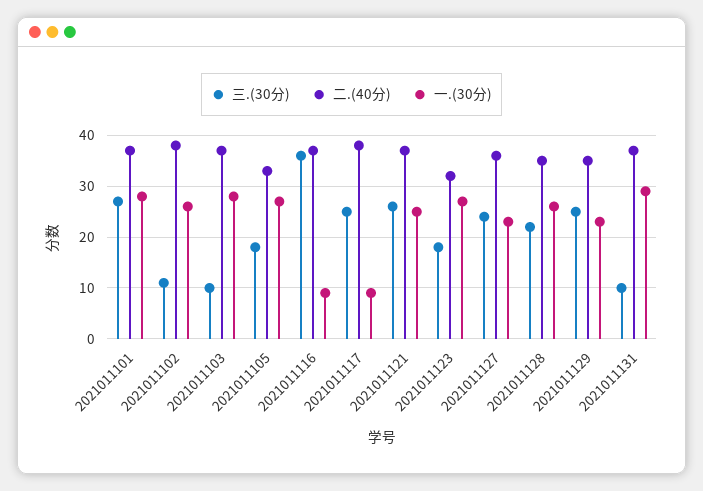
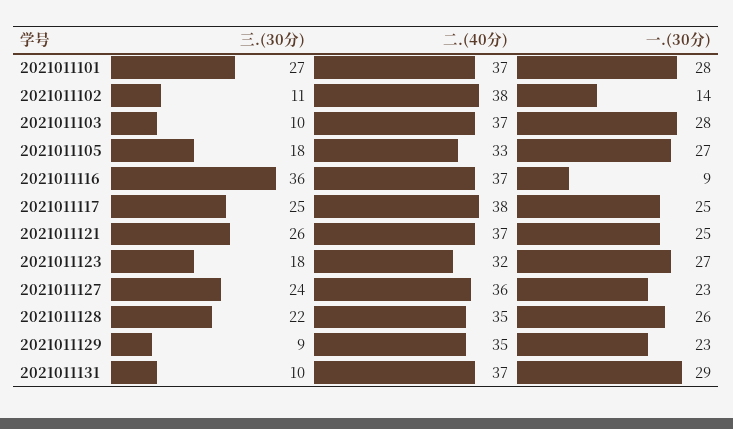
一.(30分), 2021011102: 25 -> 14
一.(30分), 2021011117: 10 -> 25
三.(30分), 2021011129: 25 -> 9

